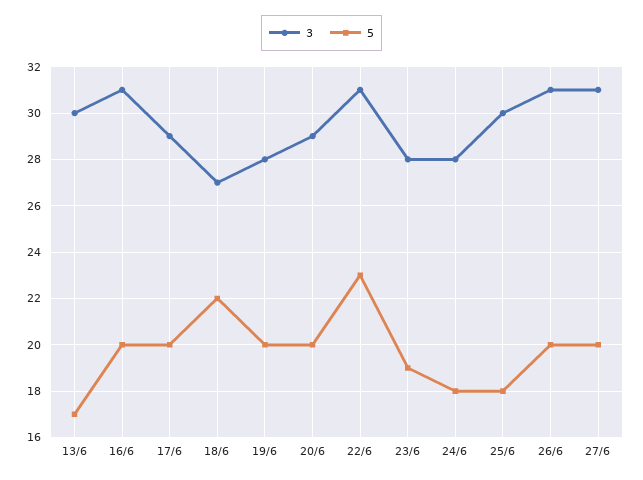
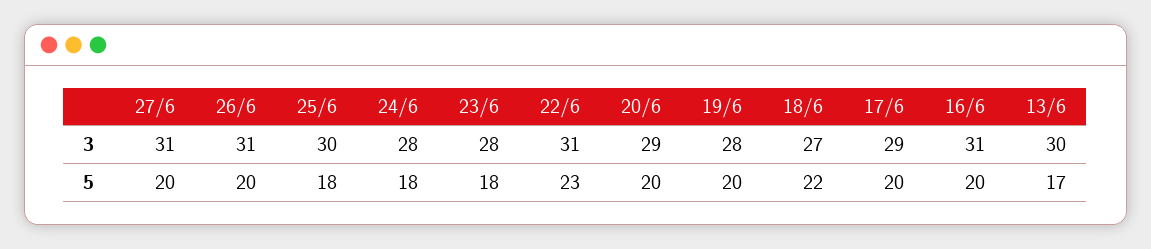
5, 23/6: 19 -> 18

